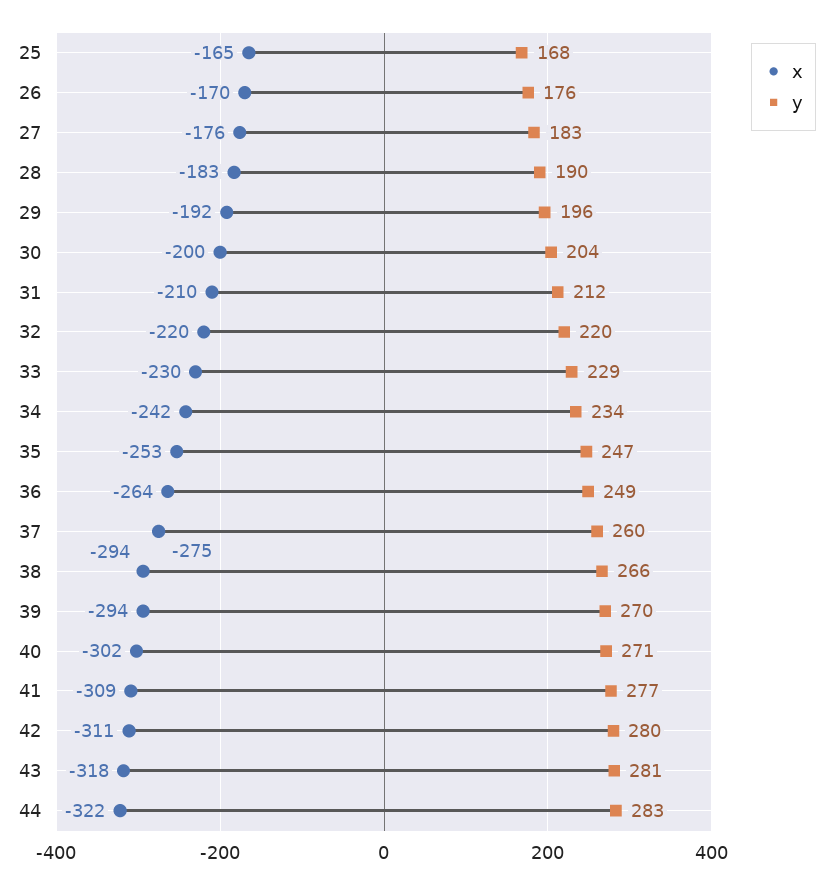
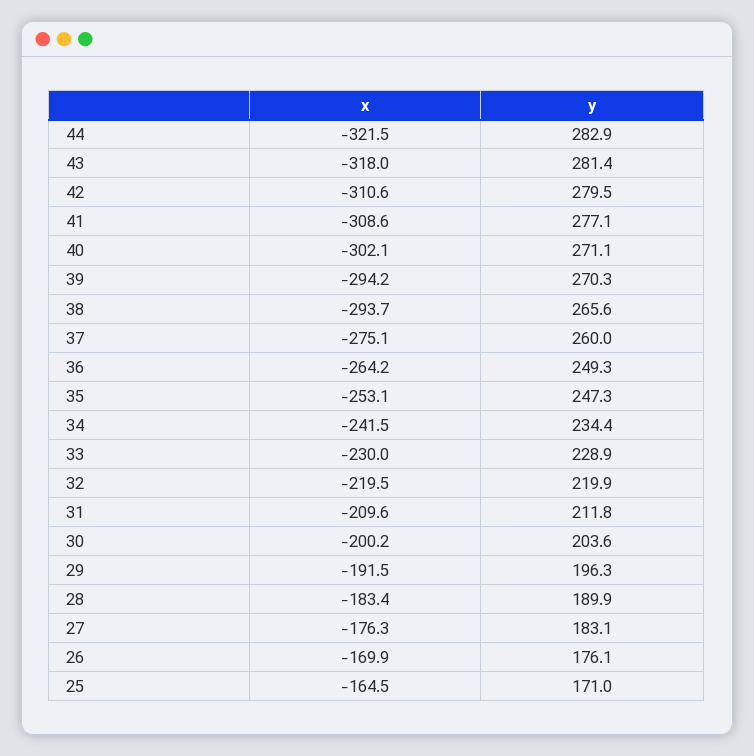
y, 25: 168 -> 171

